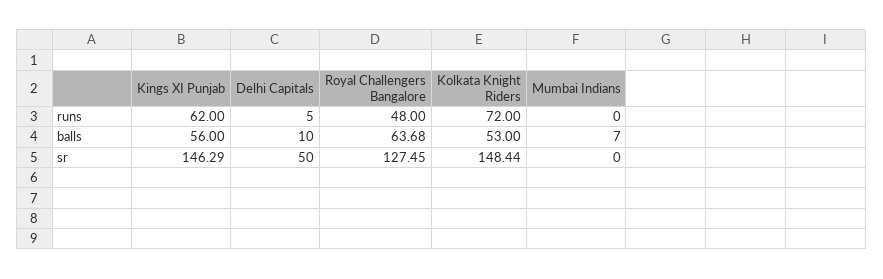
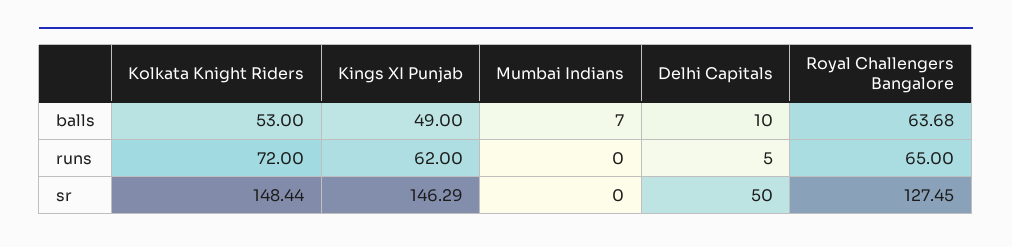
Royal Challengers Bangalore, runs: 48 -> 65
Kings XI Punjab, balls: 56 -> 49

